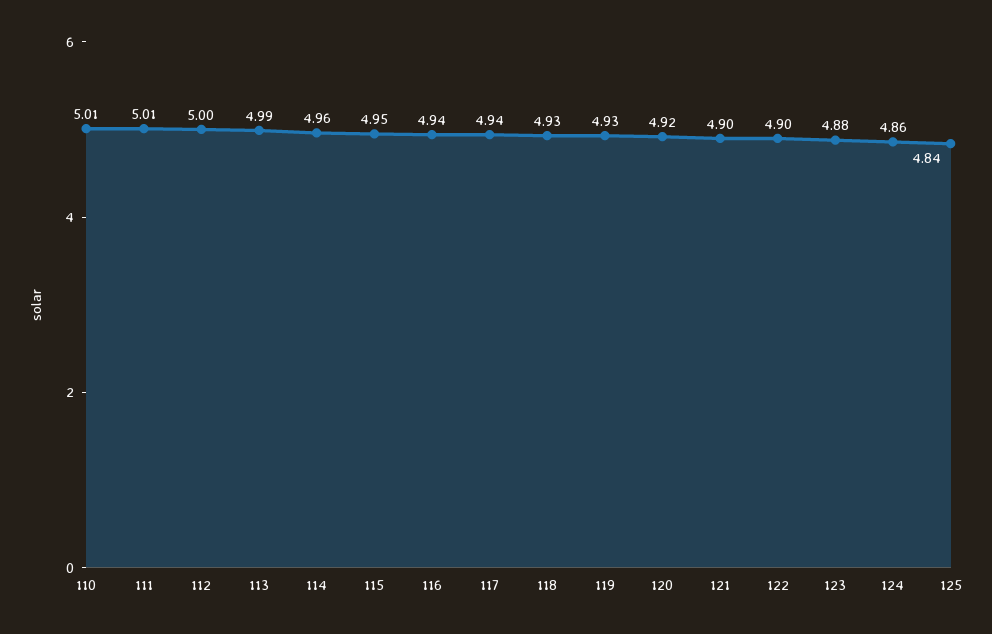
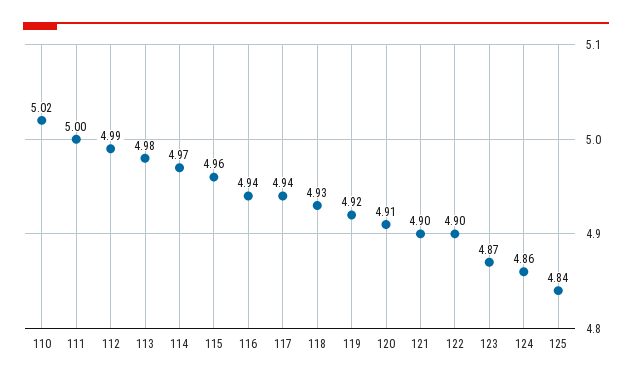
110: 5.01 -> 5.02
111: 5.01 -> 5
112: 5 -> 4.99
113: 4.99 -> 4.98
114: 4.96 -> 4.97
115: 4.95 -> 4.96
119: 4.93 -> 4.92
120: 4.92 -> 4.91
123: 4.88 -> 4.87

